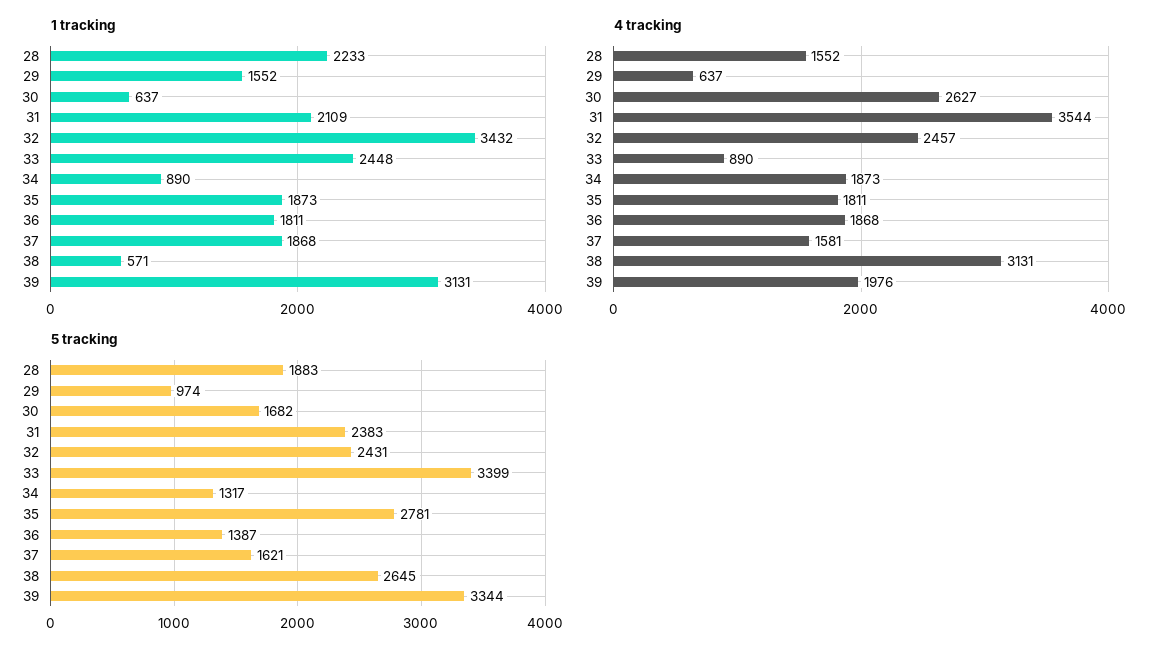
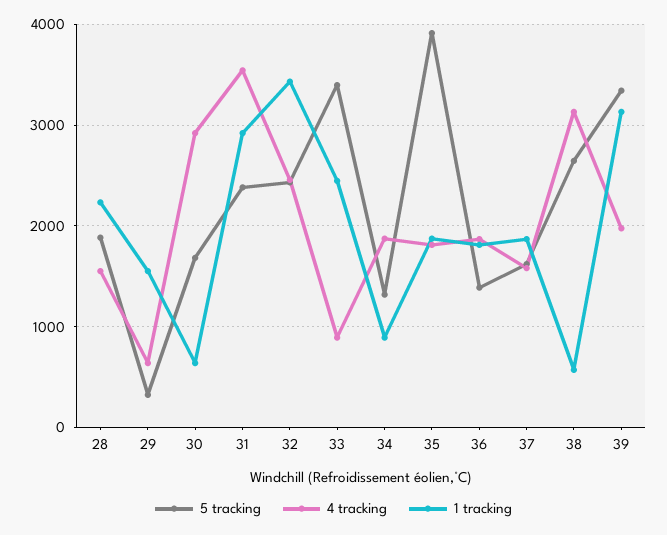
1 tracking, 31: 2109 -> 2900
4 tracking, 30: 2627 -> 2900
5 tracking, 29: 974 -> 300
5 tracking, 35: 2781 -> 3900

